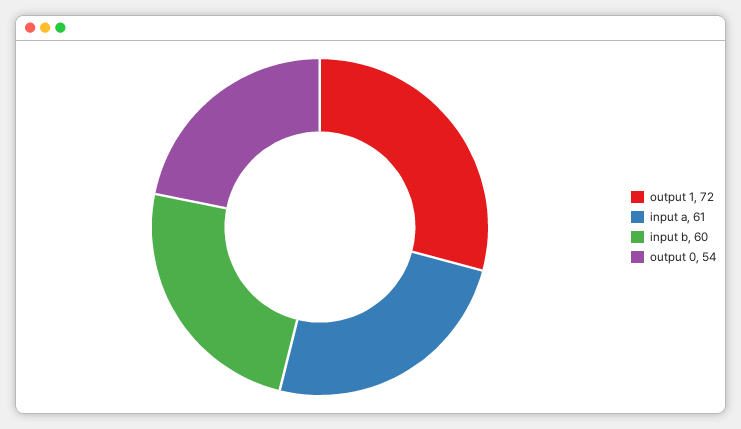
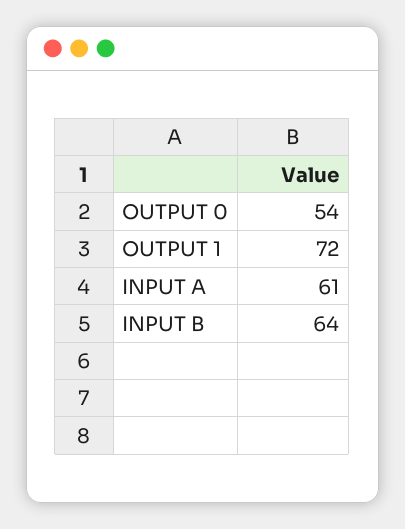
input b: 60 -> 64

